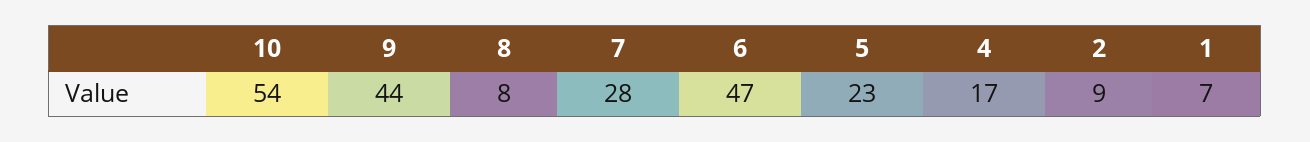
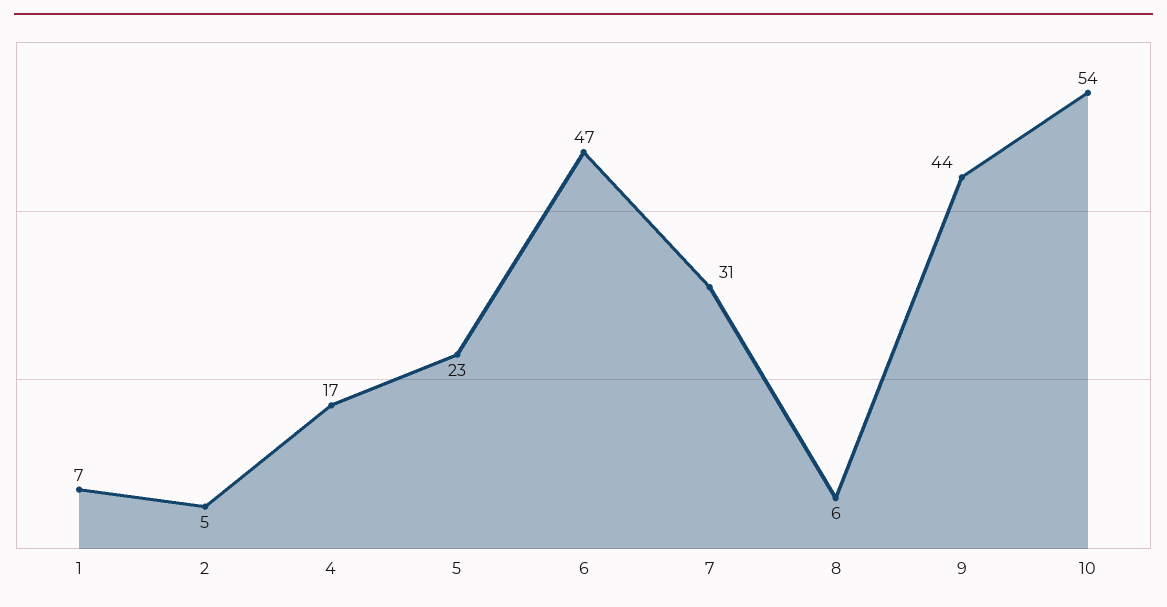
8: 8 -> 6
7: 28 -> 31
2: 9 -> 5

